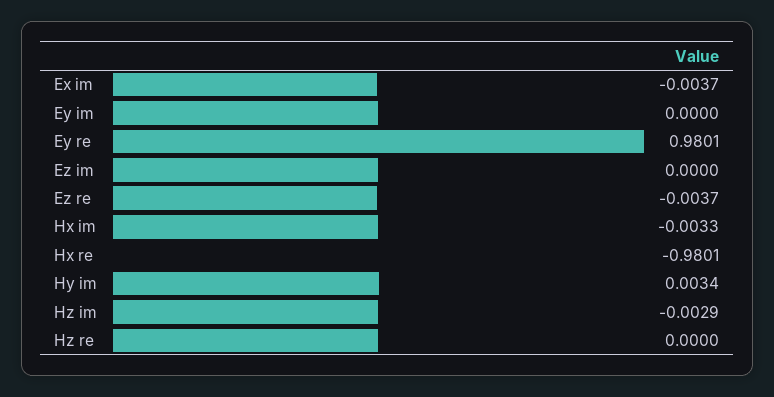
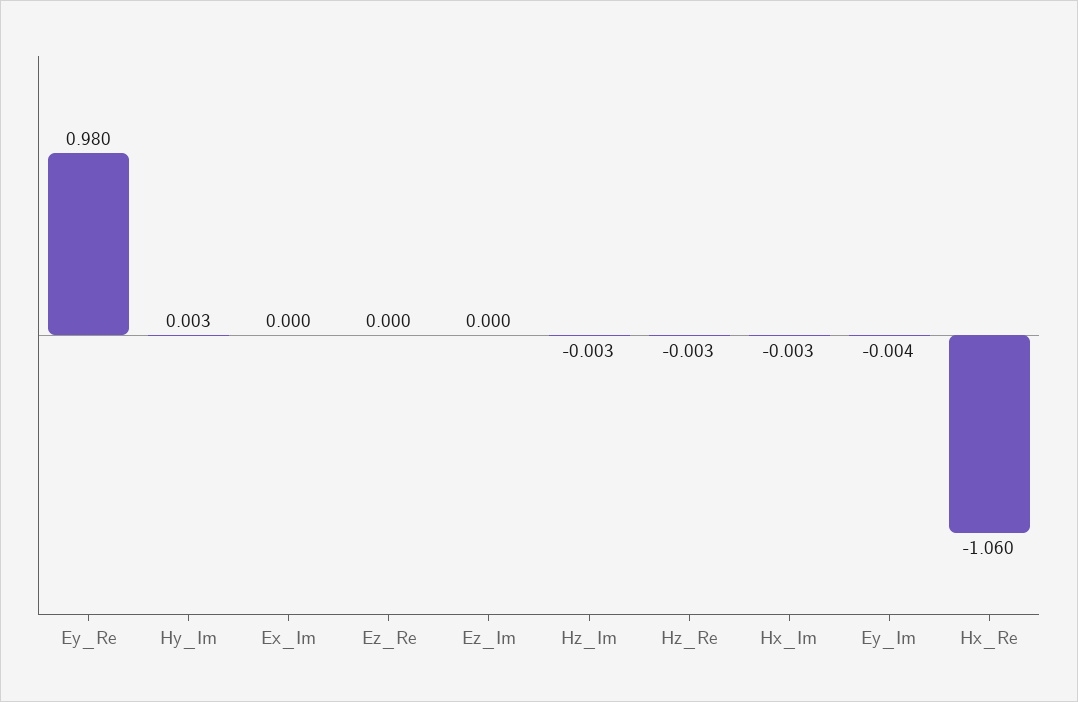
Ex im: -0.0037 -> 0
Ey im: 0 -> -0.004
Ez re: -0.0037 -> 0
Hx re: -0.9801 -> -1.06
Hz re: 0 -> -0.003

